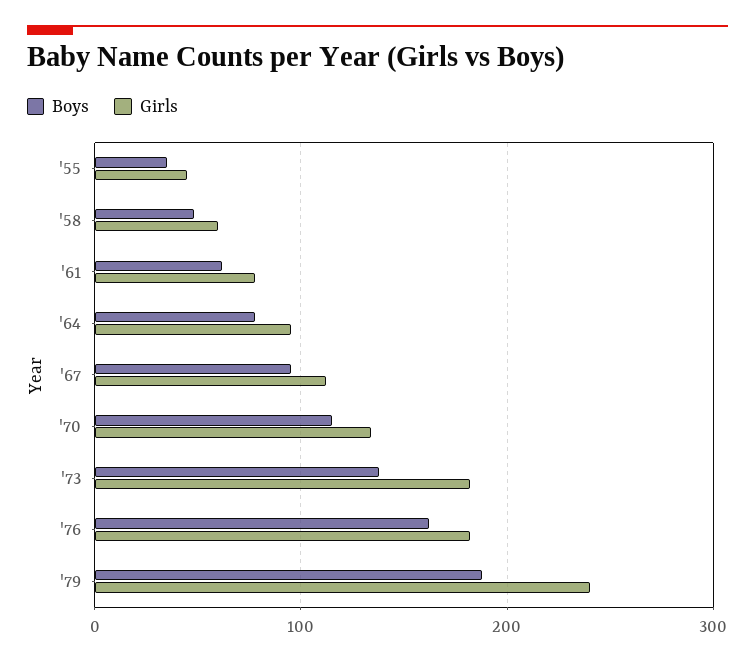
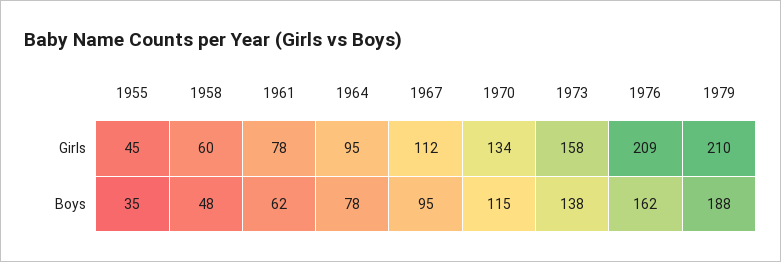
Girls, '73: 180 -> 158
Girls, '76: 180 -> 209
Girls, '79: 240 -> 210

